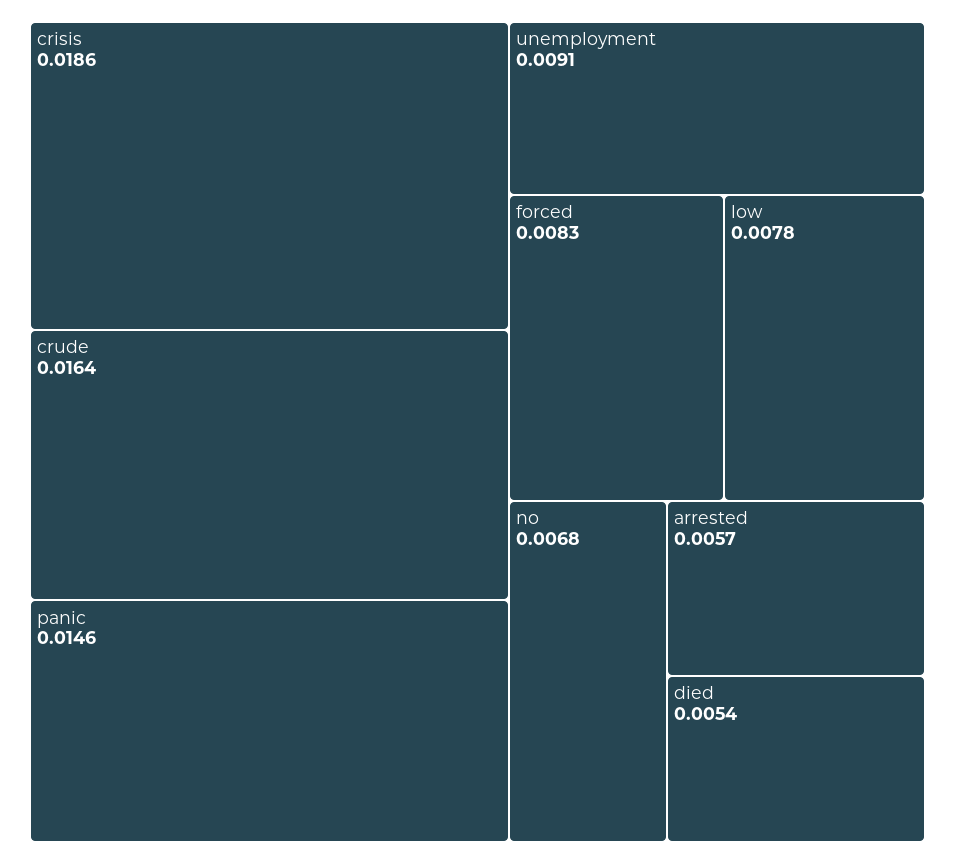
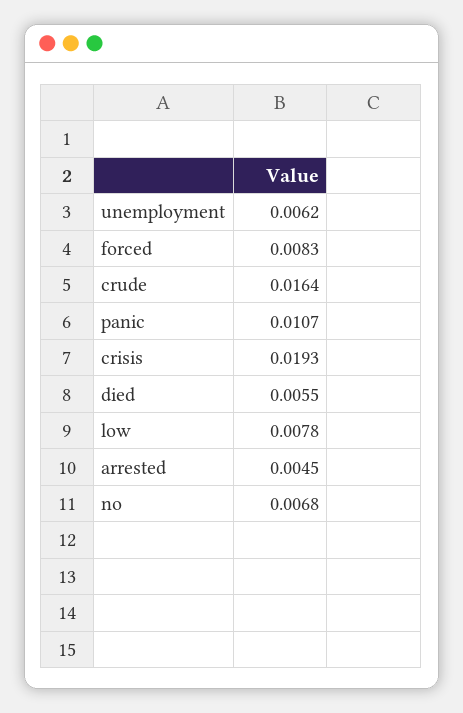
crisis: 0.0186 -> 0.0193
panic: 0.0146 -> 0.0107
unemployment: 0.0091 -> 0.0062
arrested: 0.0057 -> 0.0045
died: 0.0054 -> 0.0055

